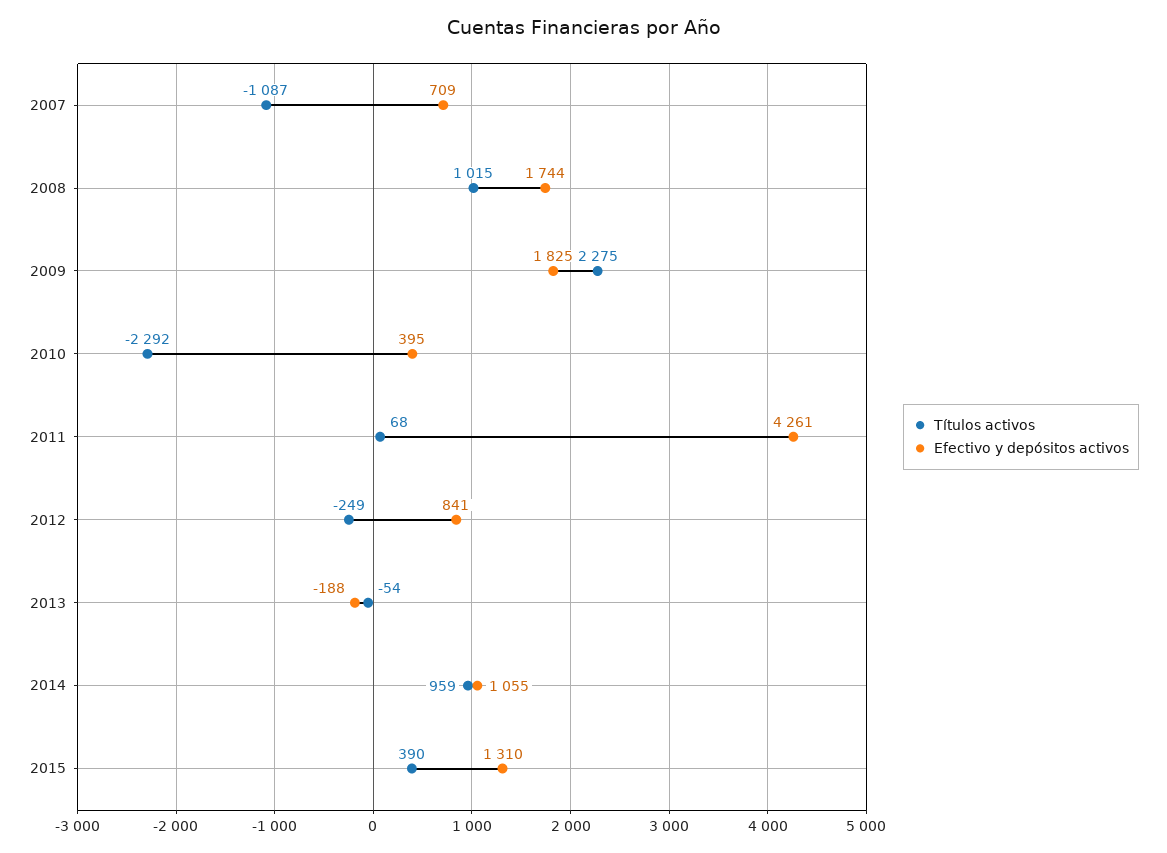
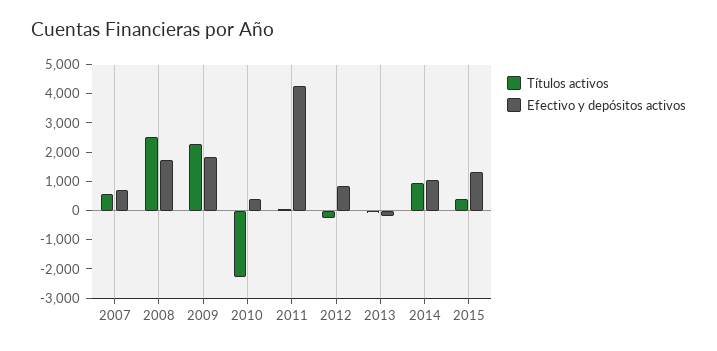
Títulos activos, 2007: -1087 -> 500
Títulos activos, 2008: 1015 -> 2500

